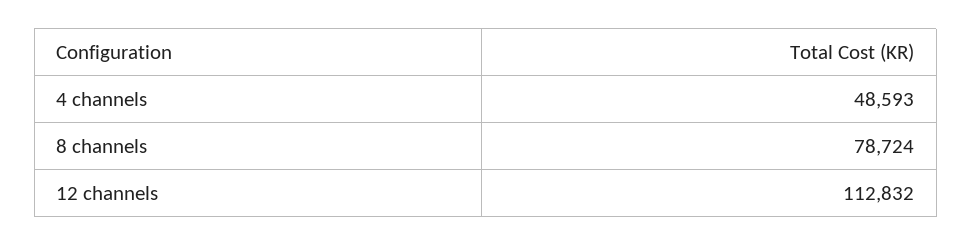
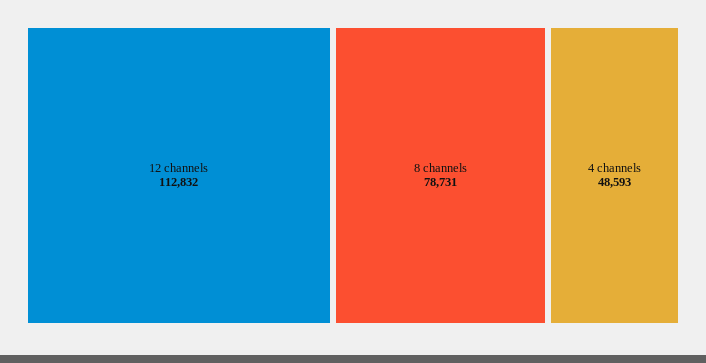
8 channels: 78724 -> 78731

